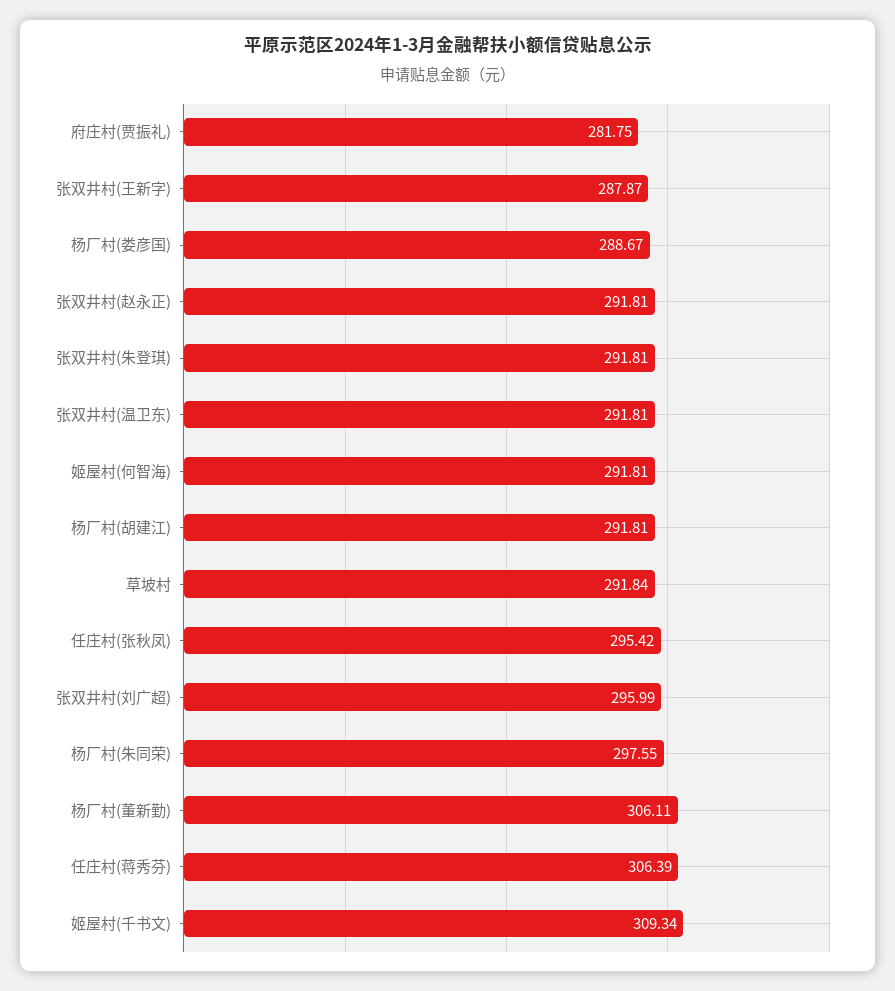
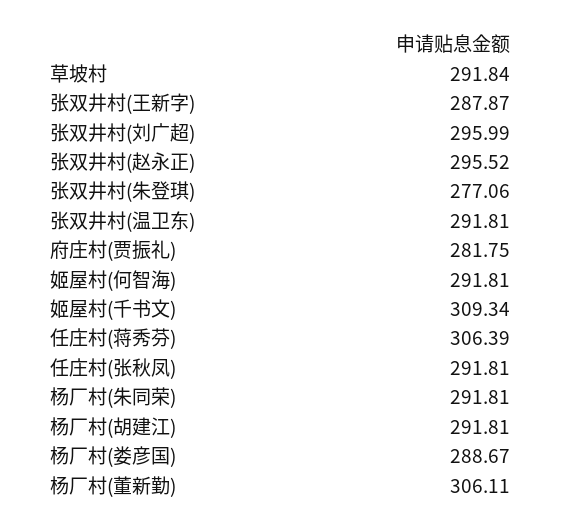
张双井村(赵永正): 291.81 -> 295.52
张双井村(朱登琪): 291.81 -> 277.06
任庄村(张秋凤): 295.42 -> 291.81
杨厂村(朱同荣): 297.55 -> 291.81

